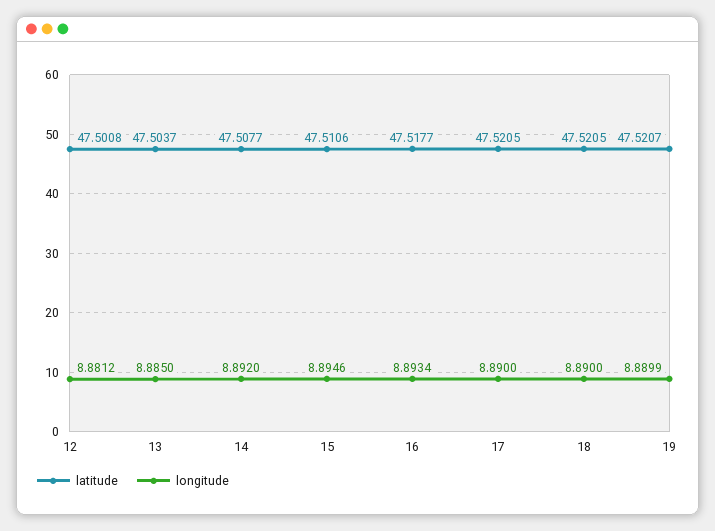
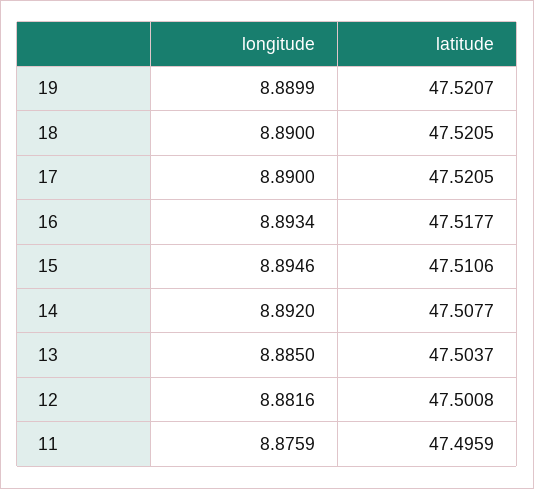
longitude, 12: 8.8812 -> 8.8816
longitude, 11: none -> 8.8759
latitude, 11: none -> 47.4959

